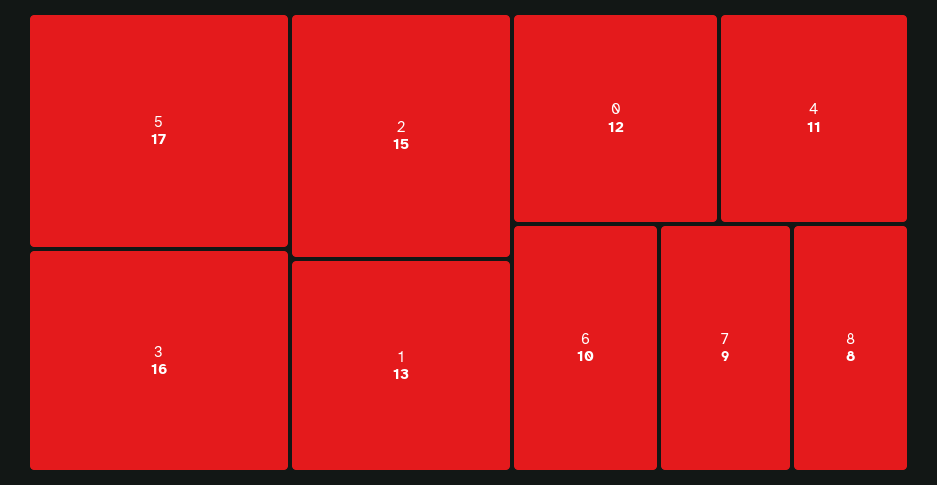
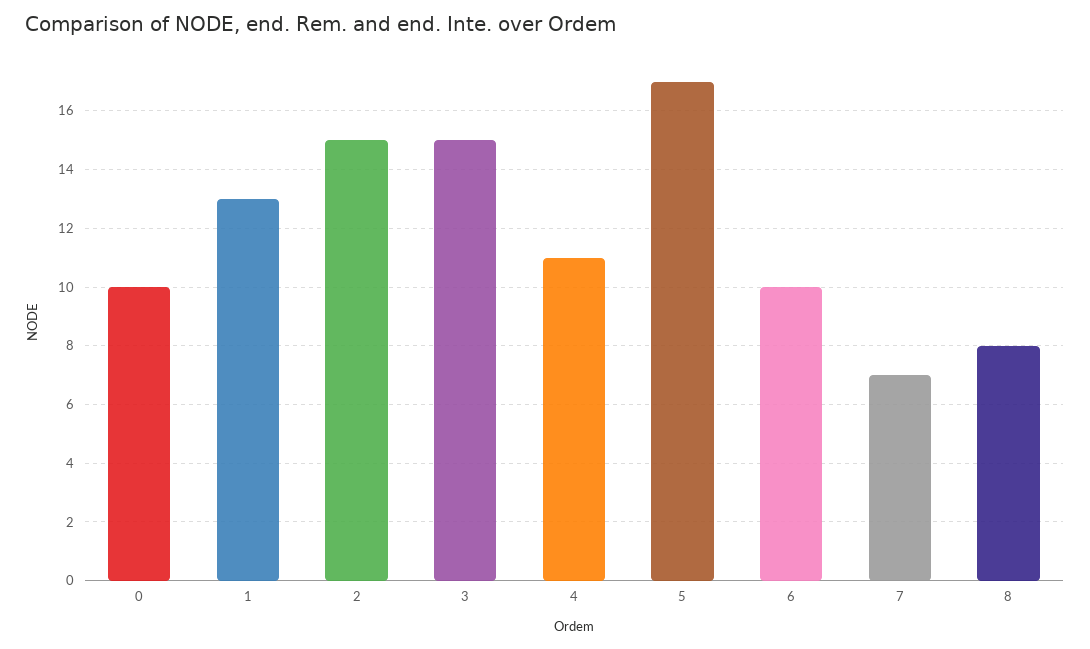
3: 16 -> 15
0: 12 -> 10
7: 9 -> 7

